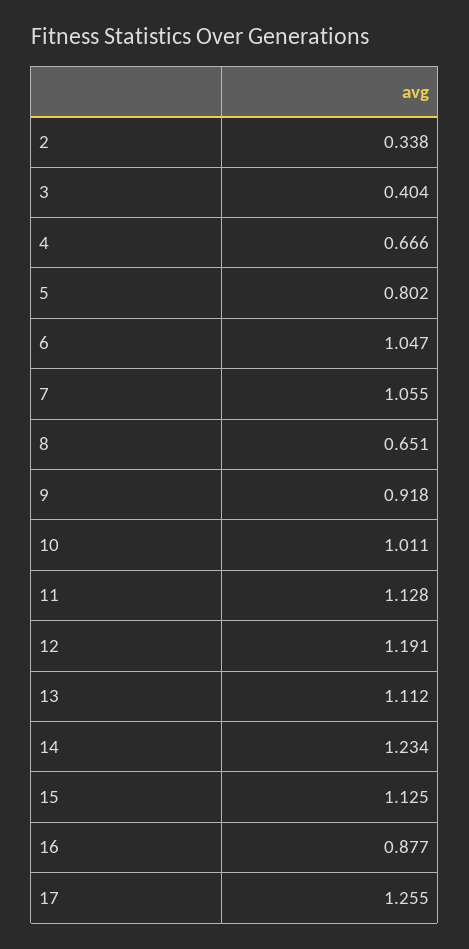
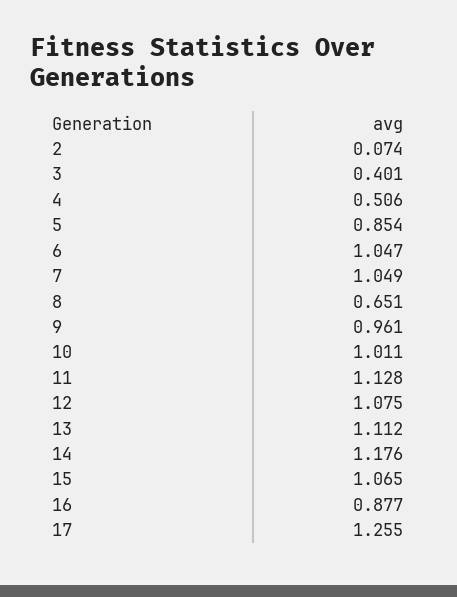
2: 0.338 -> 0.074
3: 0.404 -> 0.401
4: 0.666 -> 0.506
5: 0.802 -> 0.854
7: 1.055 -> 1.049
9: 0.918 -> 0.961
12: 1.191 -> 1.075
14: 1.234 -> 1.176
15: 1.125 -> 1.065

